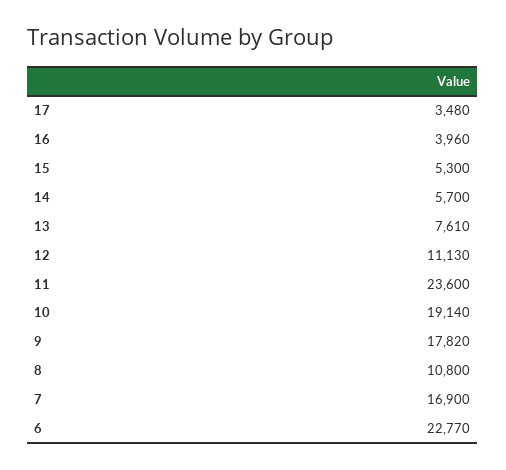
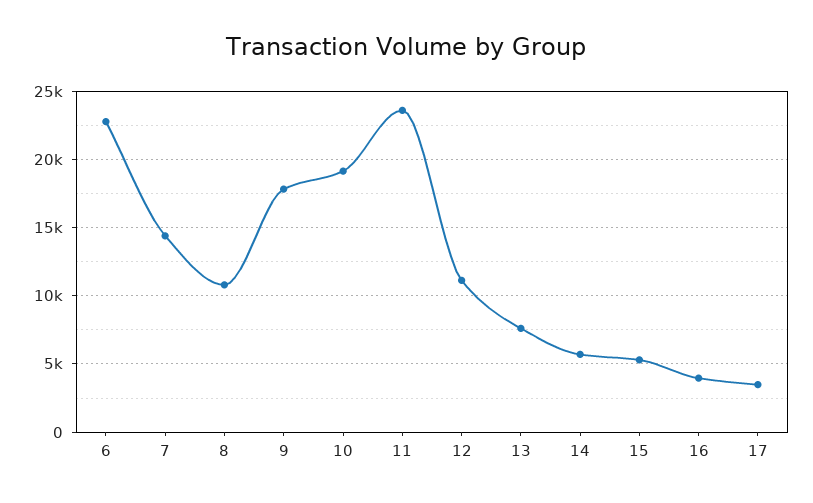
7: 16900 -> 14500

